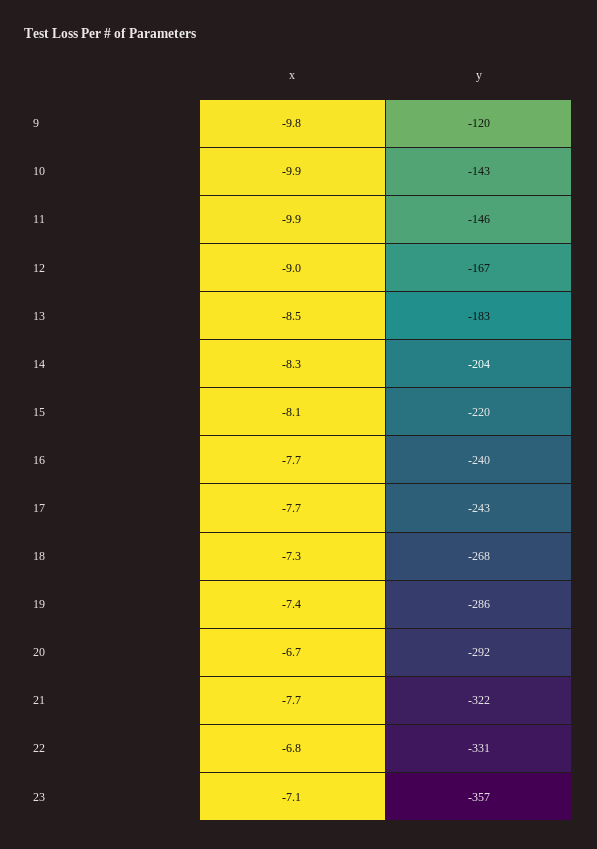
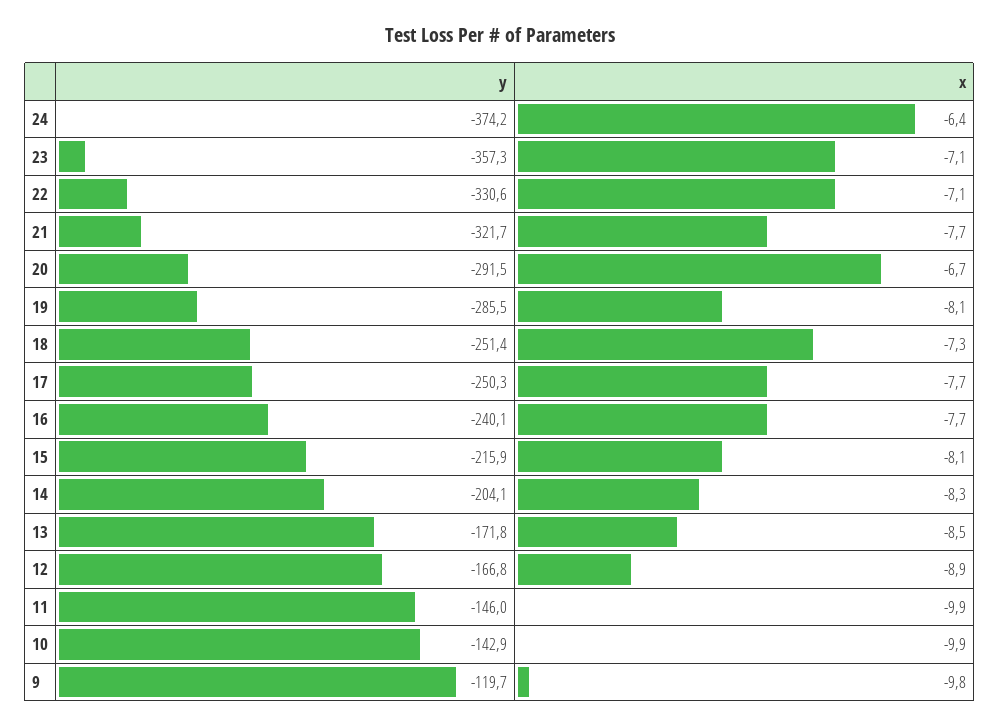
x, 12: -9 -> -8.9
y, 13: -183 -> -171.8
y, 15: -220 -> -215.9
y, 17: -243 -> -250.3
y, 18: -268 -> -251.4
x, 19: -7.4 -> -8.1
x, 22: -6.8 -> -7.1
y, 24: none -> -374.2
x, 24: none -> -6.4

